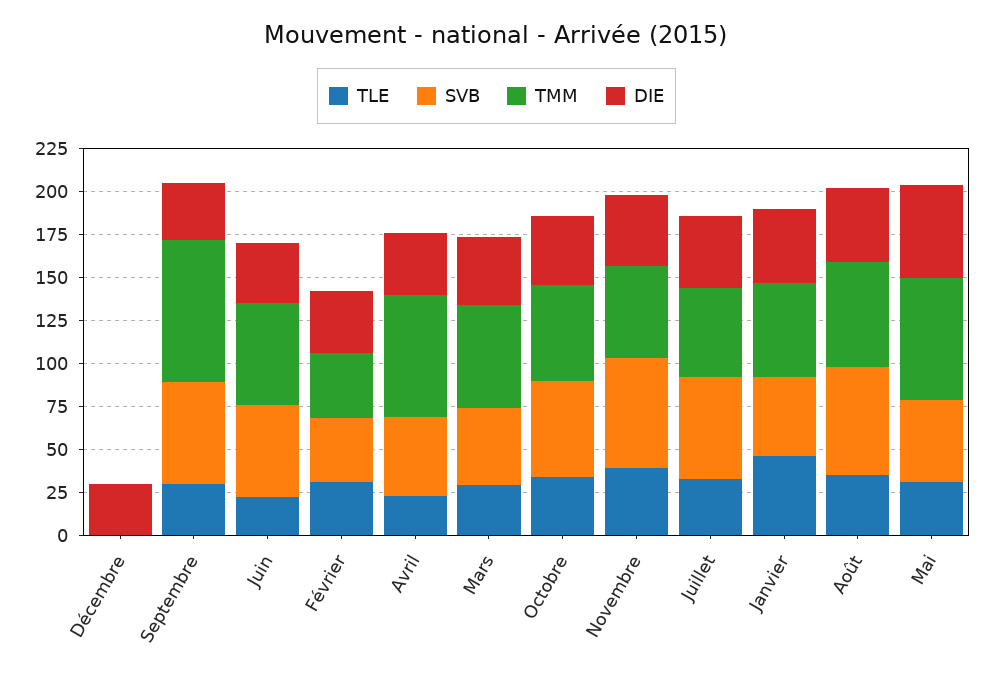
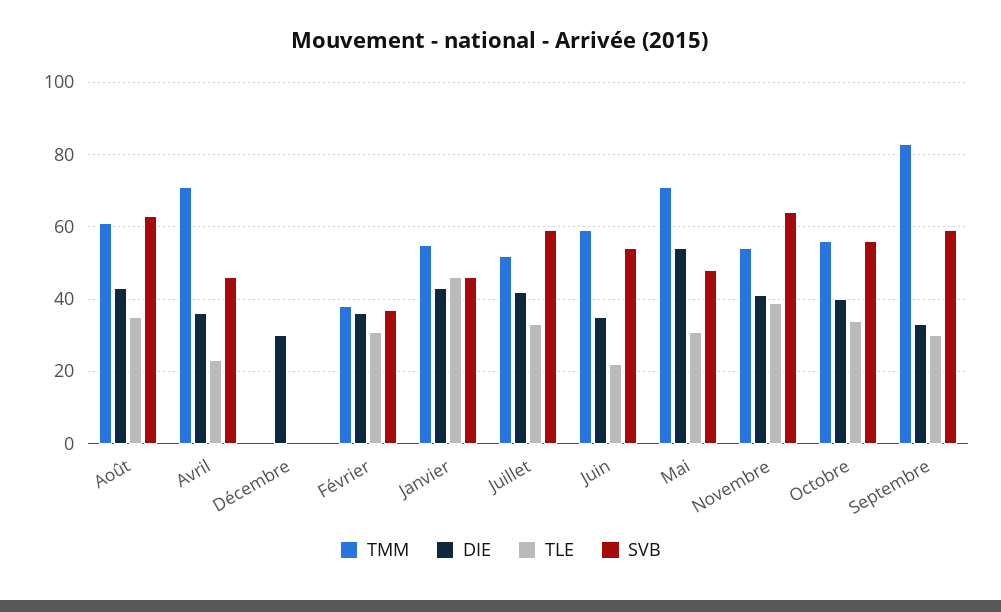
TLE, Mars: 30 -> none
SVB, Mars: 45 -> none
TMM, Mars: 60 -> none
DIE, Mars: 40 -> none

